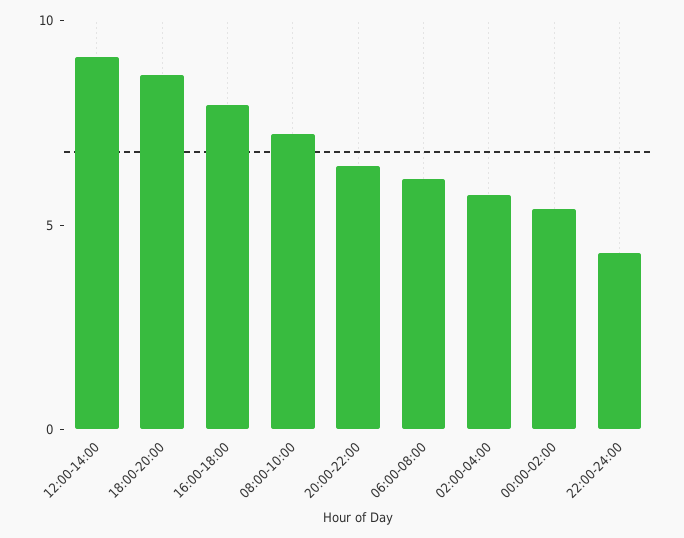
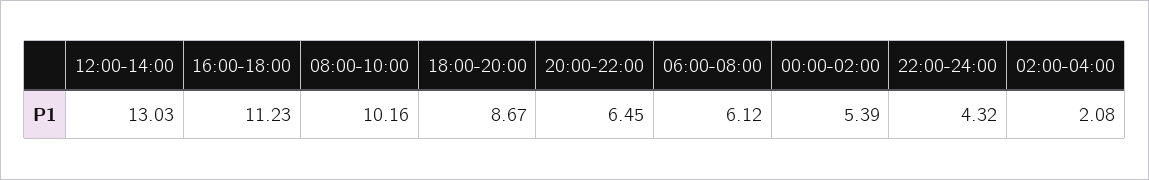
12:00-14:00: 9 -> 13.03
16:00-18:00: 8 -> 11.23
08:00-10:00: 7 -> 10.16
02:00-04:00: 6 -> 2.08

